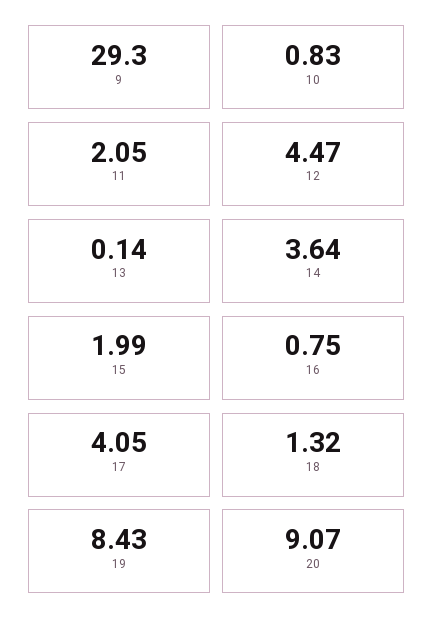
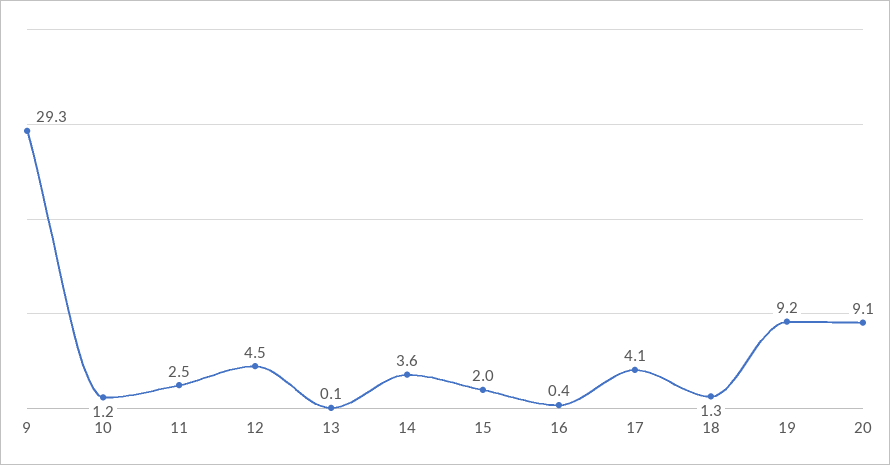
10: 0.83 -> 1.2
11: 2.05 -> 2.5
16: 0.75 -> 0.4
19: 8.43 -> 9.2

